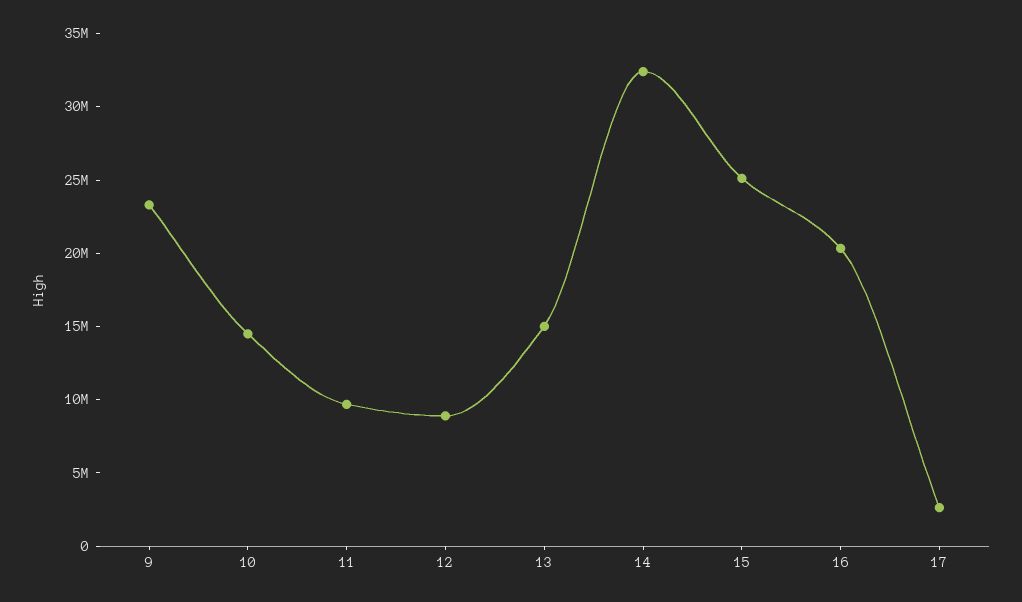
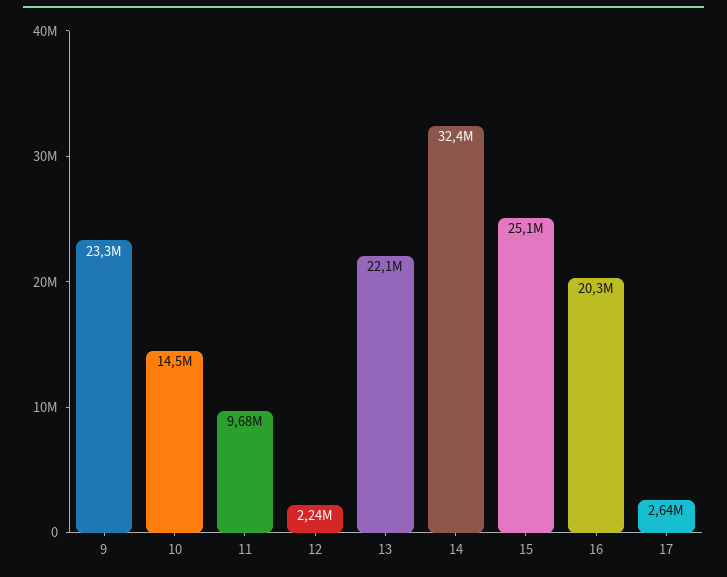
12: 9000000 -> 2240000
13: 15000000 -> 22100000

